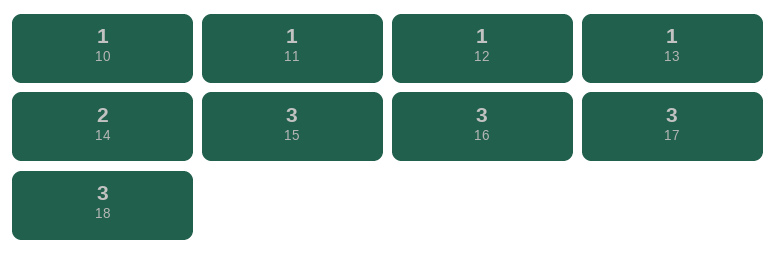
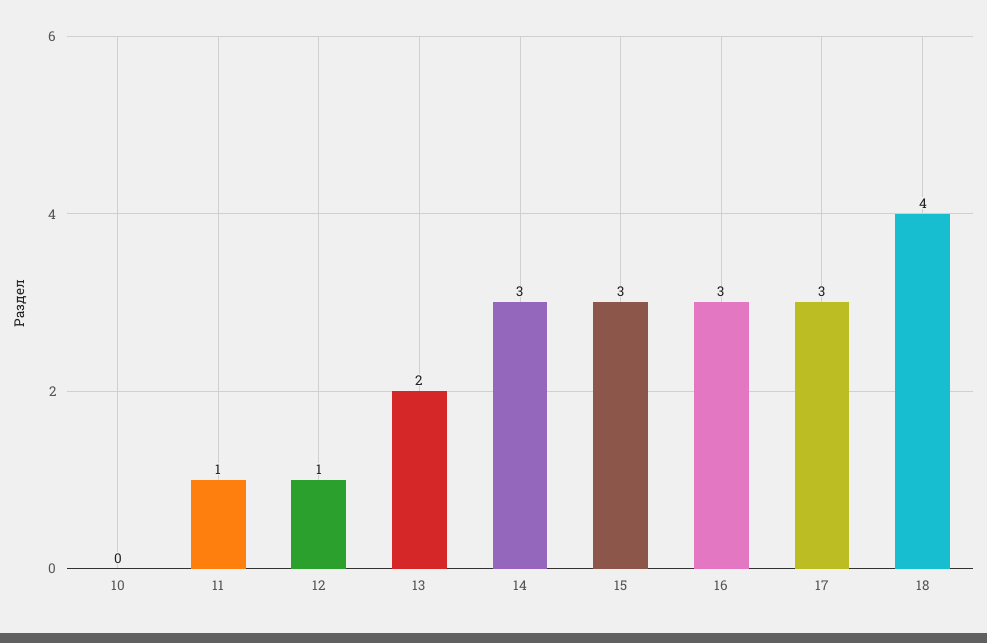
10: 1 -> 0
13: 1 -> 2
14: 2 -> 3
18: 3 -> 4

